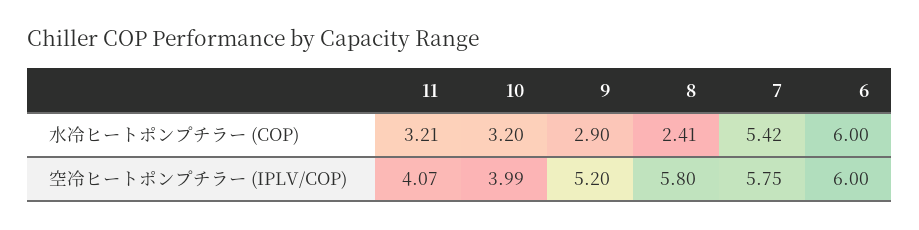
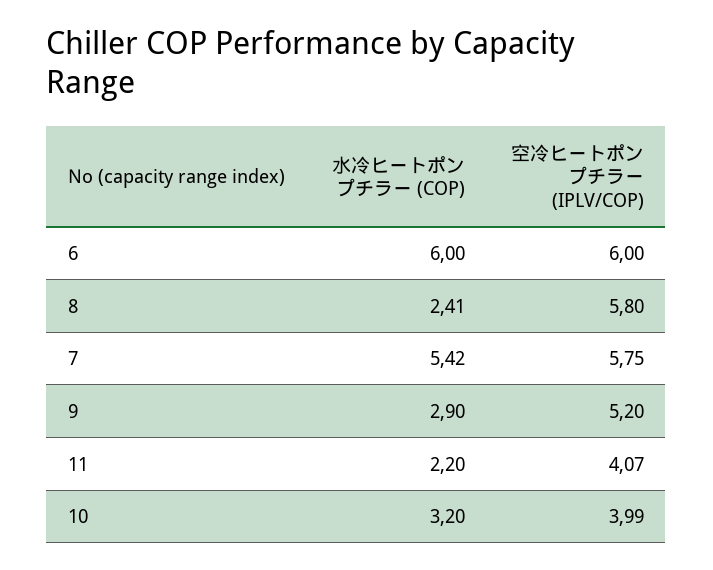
11, 水冷ヒートポンプチラー (COP): 3.21 -> 2.2

